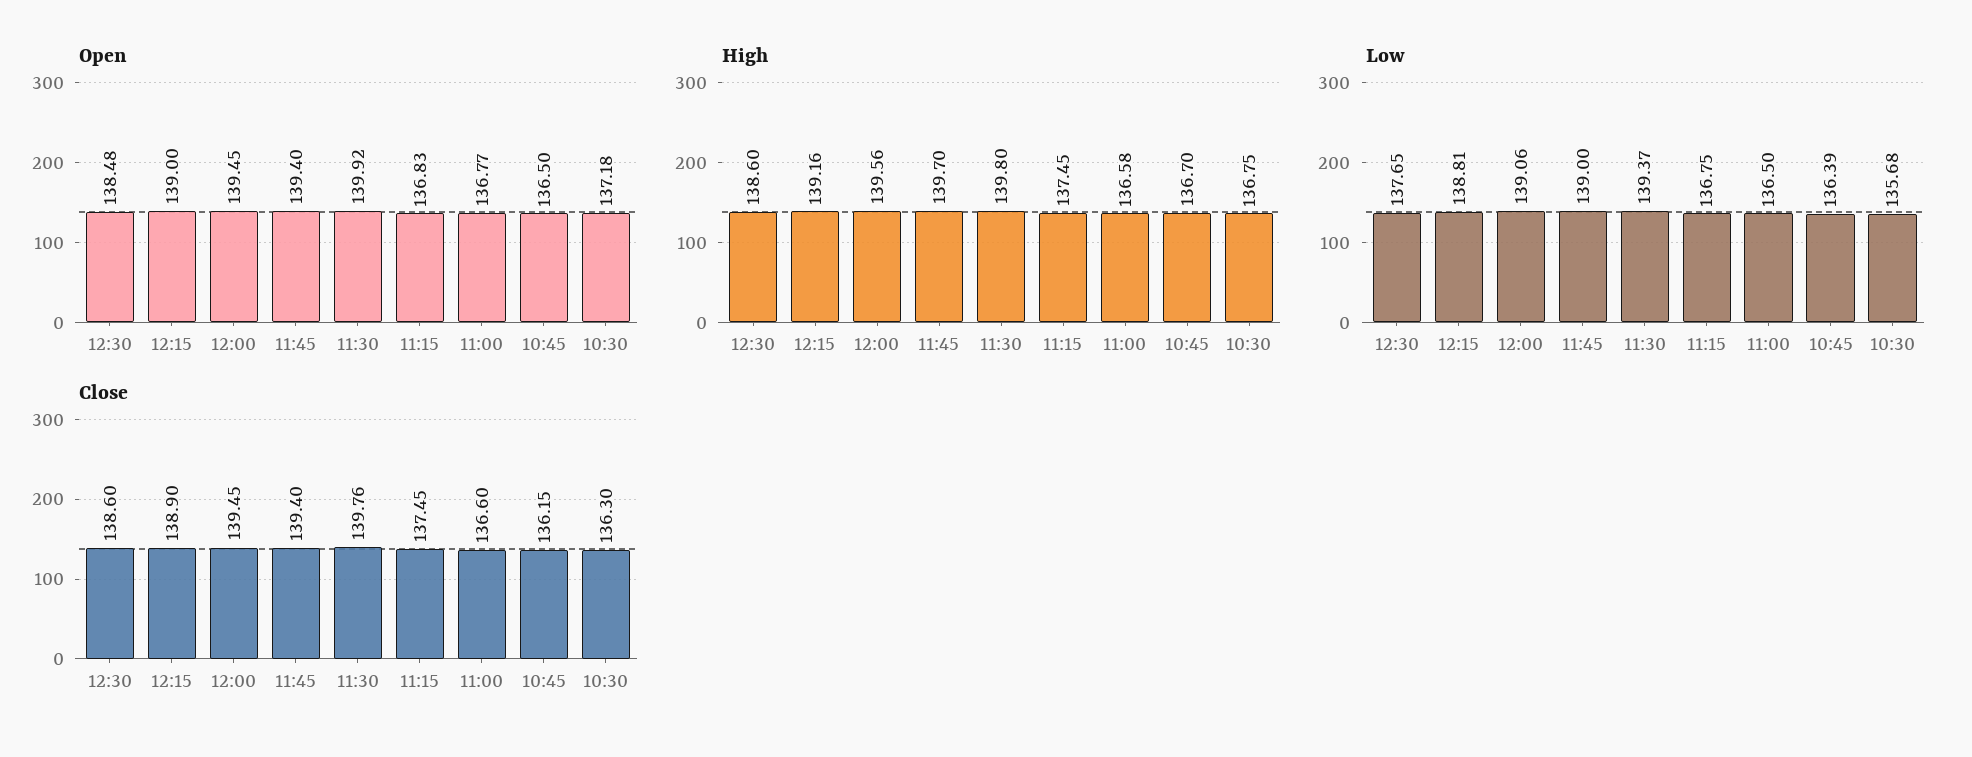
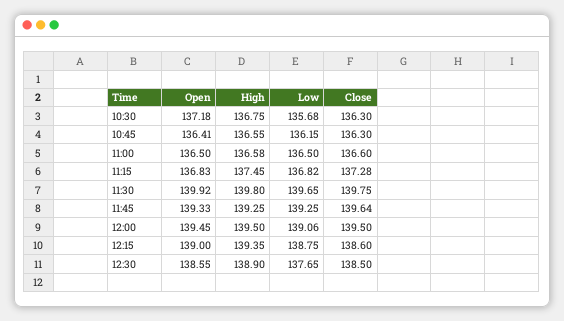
Open, 12:30: 138.48 -> 138.55
Open, 11:45: 139.4 -> 139.33
Open, 11:00: 136.77 -> 136.5
Open, 10:45: 136.5 -> 136.41
High, 12:30: 138.6 -> 138.9
High, 12:15: 139.16 -> 139.35
High, 12:00: 139.56 -> 139.5
High, 11:45: 139.7 -> 139.25
High, 10:45: 136.7 -> 136.55
Low, 12:15: 138.81 -> 138.75
Low, 11:45: 139 -> 139.25
Low, 11:30: 139.37 -> 139.65
Low, 11:15: 136.75 -> 136.82
Low, 10:45: 136.39 -> 136.15
Close, 12:30: 138.6 -> 138.5
Close, 12:15: 138.9 -> 138.6
Close, 12:00: 139.45 -> 139.5
Close, 11:45: 139.4 -> 139.64
Close, 11:30: 139.76 -> 139.75
Close, 11:15: 137.45 -> 137.28
Close, 10:45: 136.15 -> 136.3

